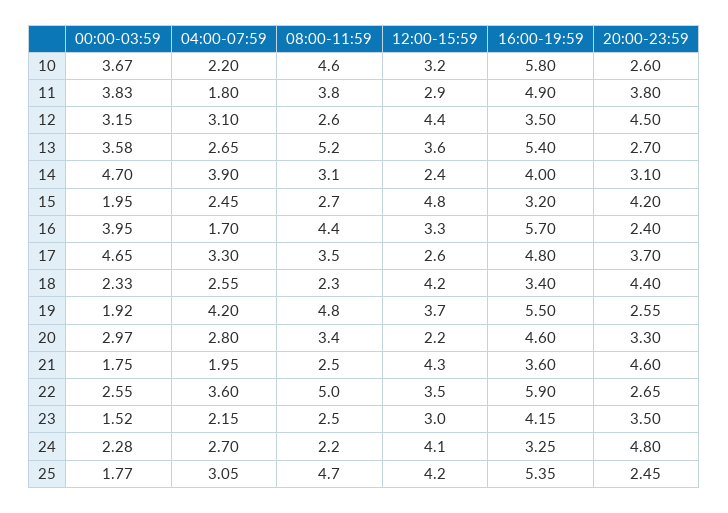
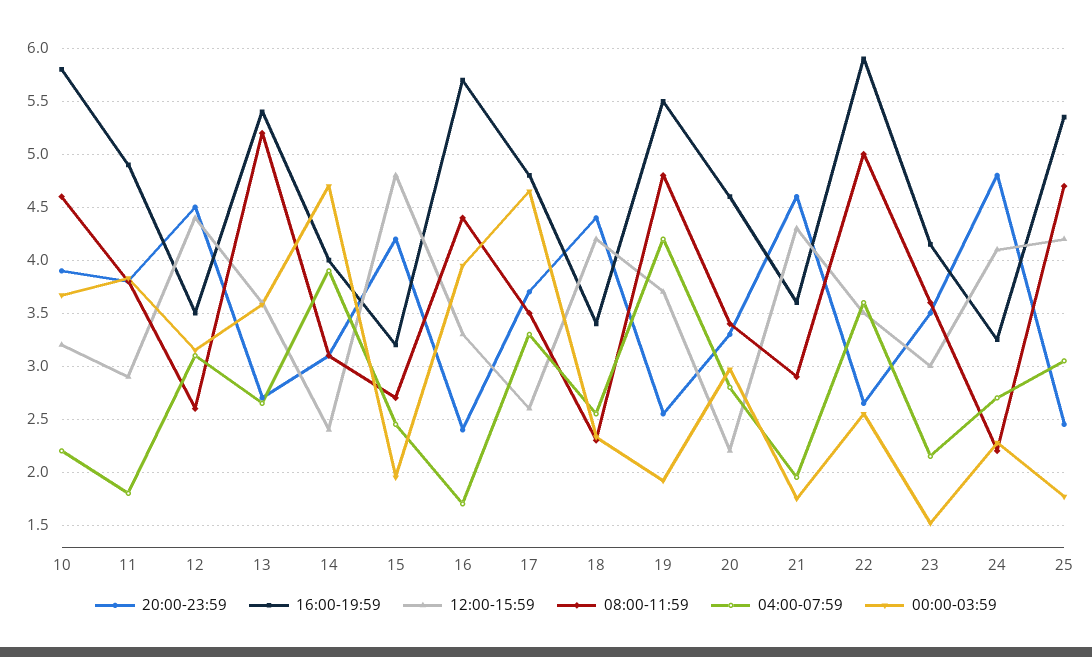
20:00-23:59, 10: 2.6 -> 3.9
08:00-11:59, 21: 2.5 -> 2.9
08:00-11:59, 23: 2.5 -> 3.6

